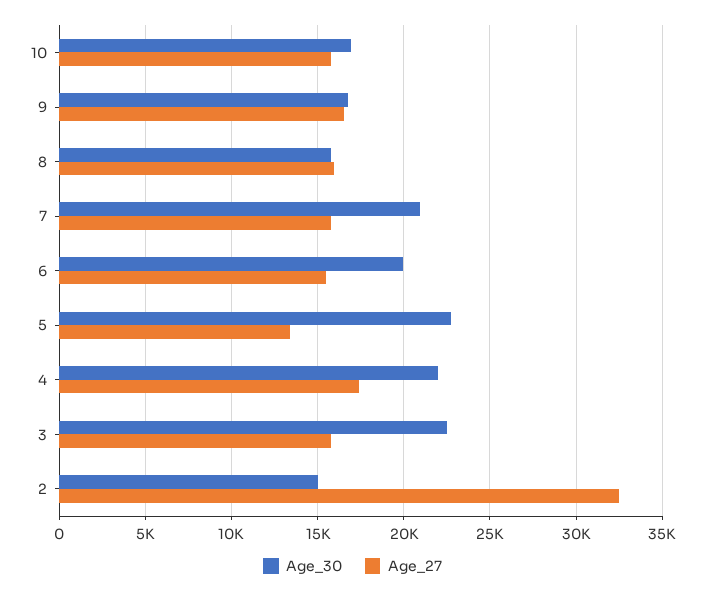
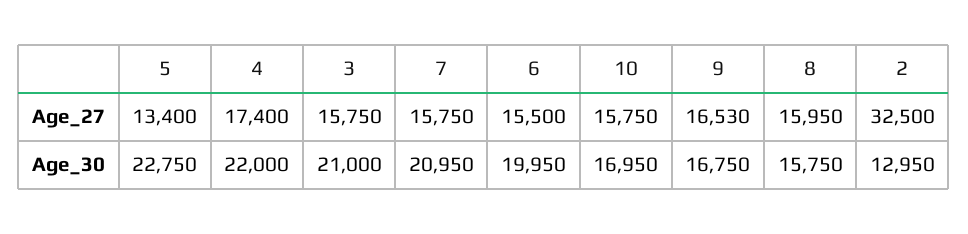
Age_30, 3: 22500 -> 21000
Age_30, 2: 15000 -> 12950

